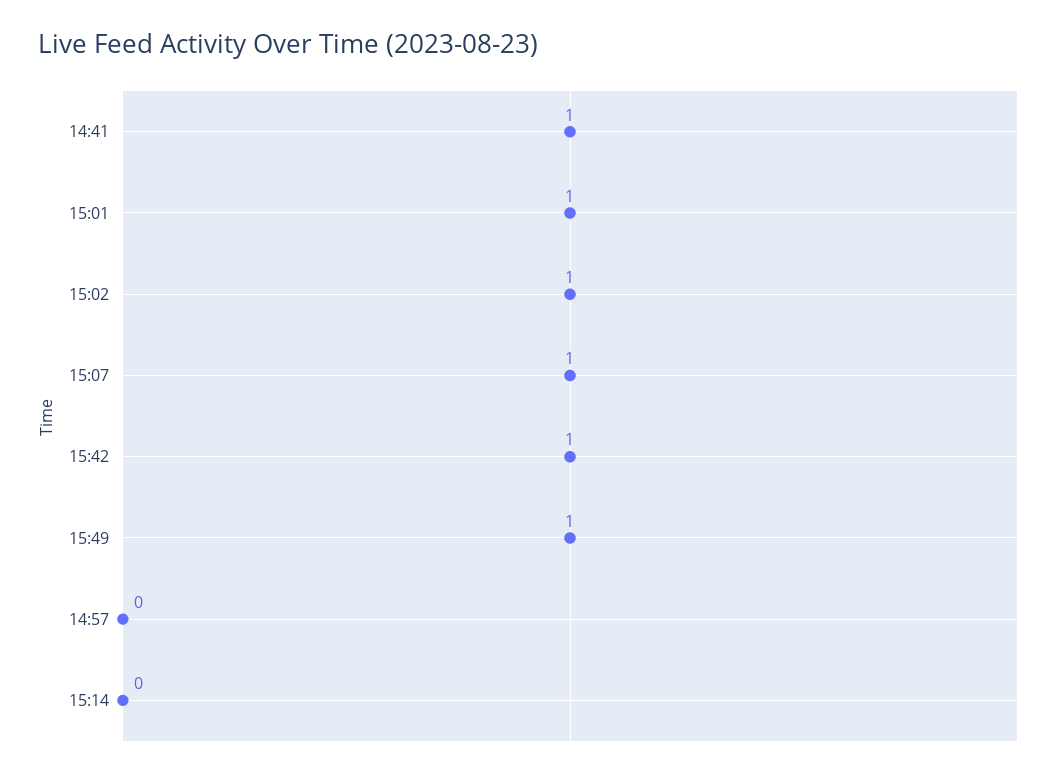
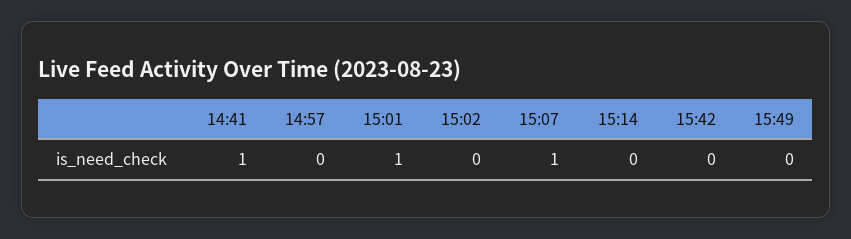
15:02: 1 -> 0
15:42: 1 -> 0
15:49: 1 -> 0

